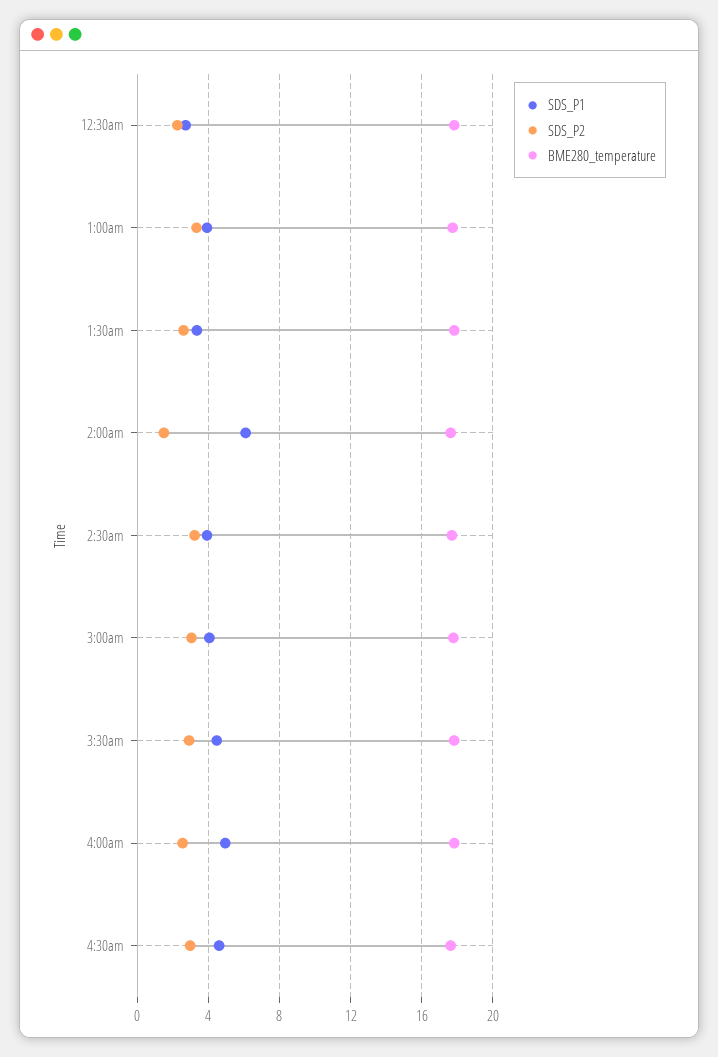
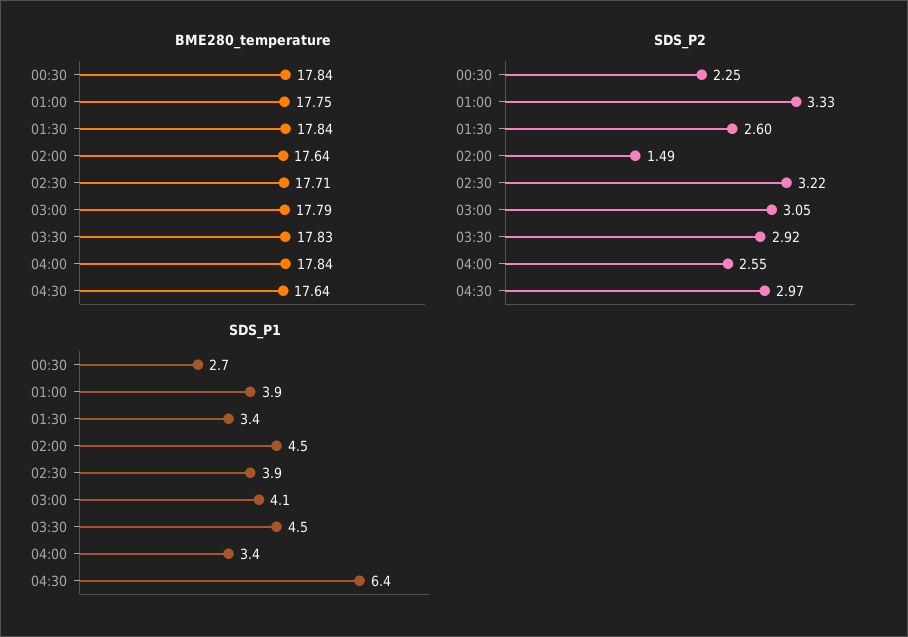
SDS_P1, 2:00am: 6 -> 4.5
SDS_P1, 4:00am: 5 -> 3.4
SDS_P1, 4:30am: 4.5 -> 6.4

